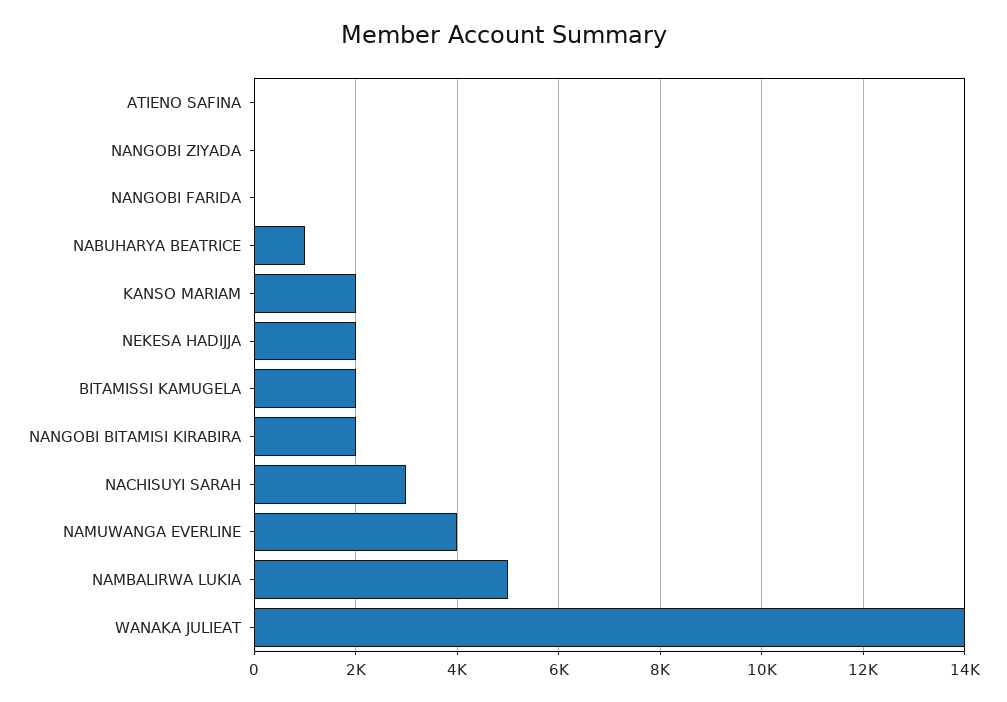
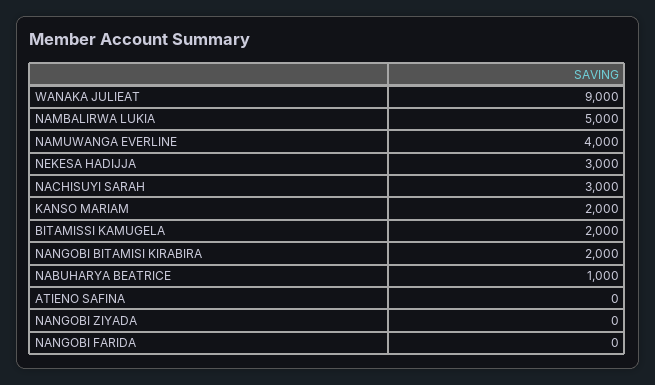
NEKESA HADIJJA: 2000 -> 3000
WANAKA JULIEAT: 14000 -> 9000

